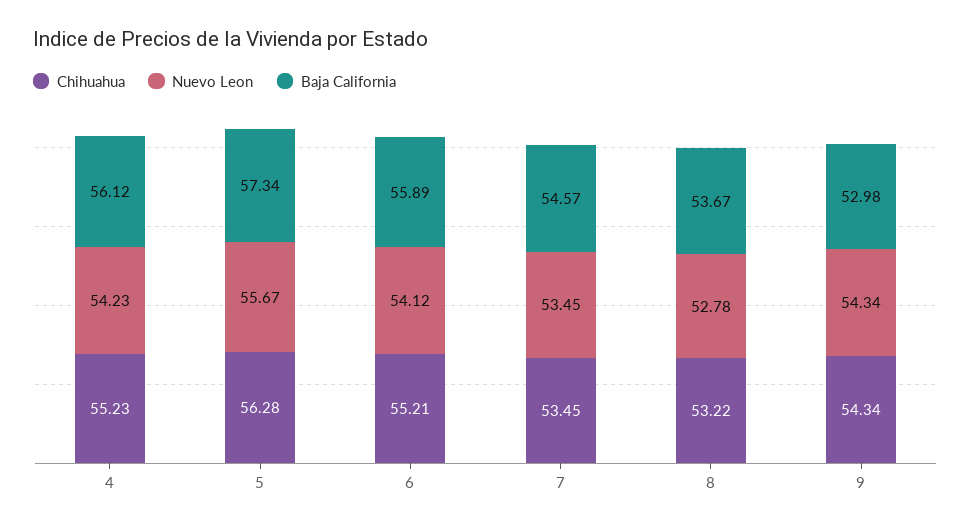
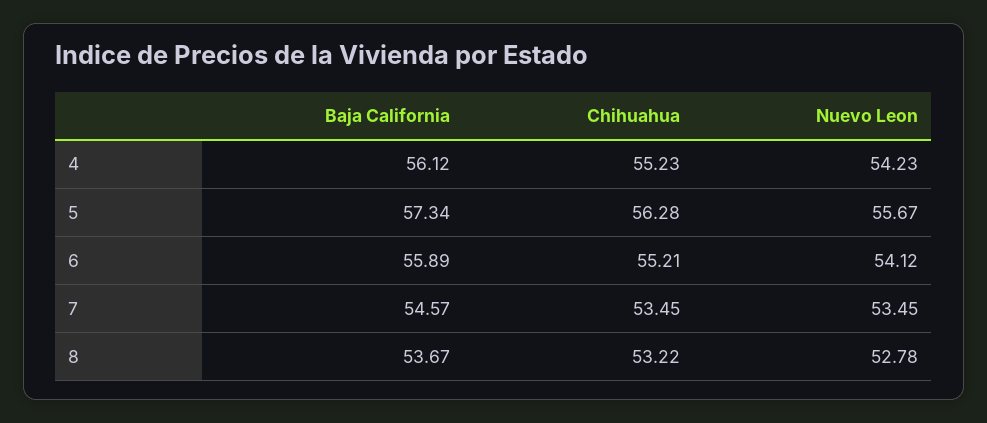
Chihuahua, 9: 54.34 -> none
Nuevo Leon, 9: 54.34 -> none
Baja California, 9: 52.98 -> none

